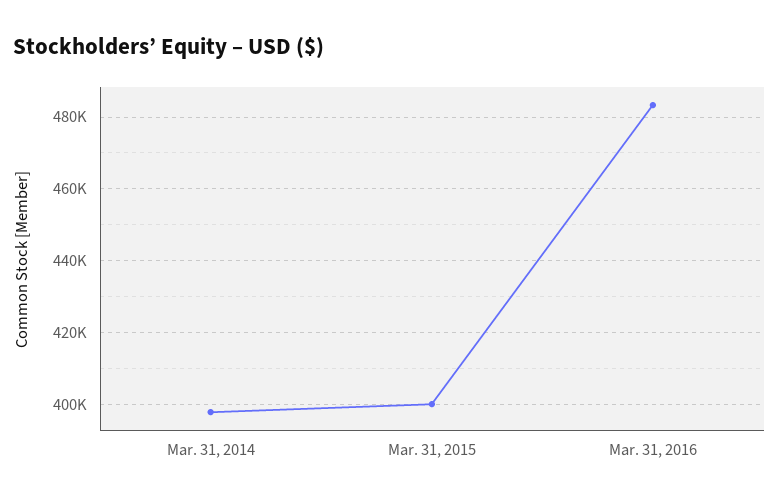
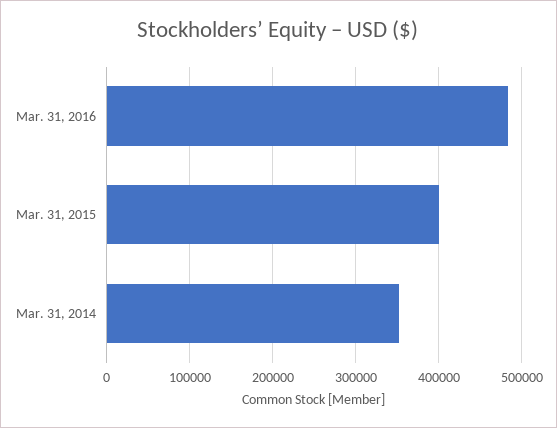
Mar. 31, 2014: 398000 -> 350000

